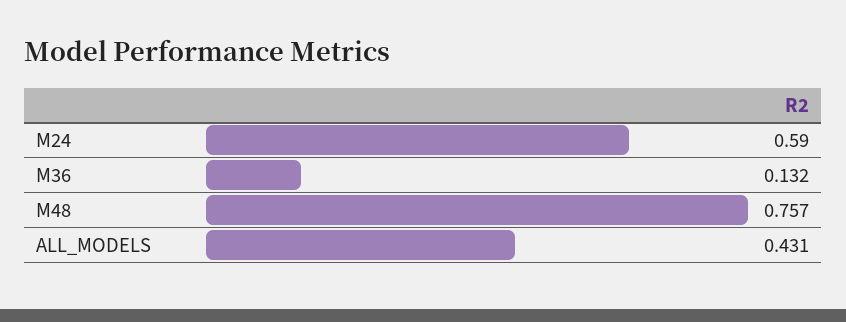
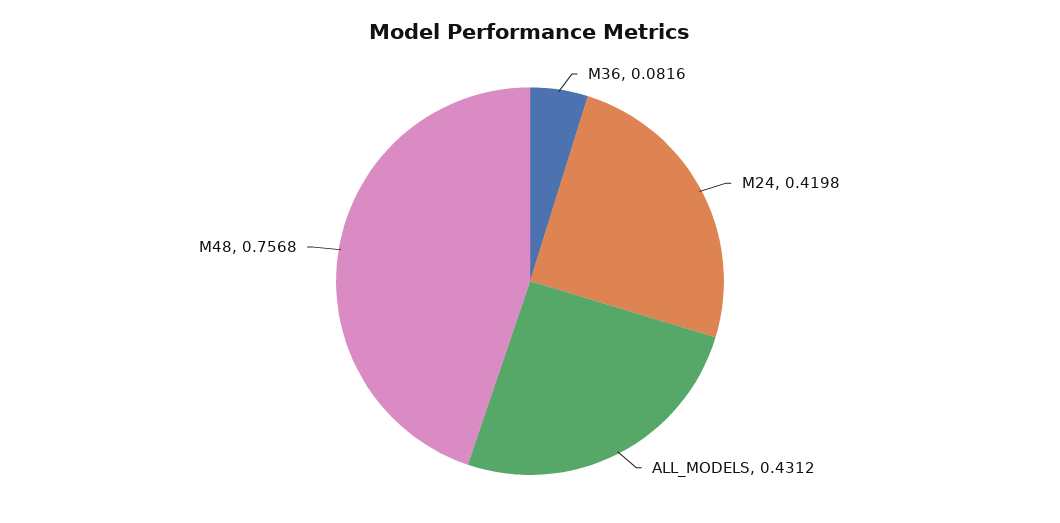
M24: 0.59 -> 0.4198
M36: 0.132 -> 0.0816

